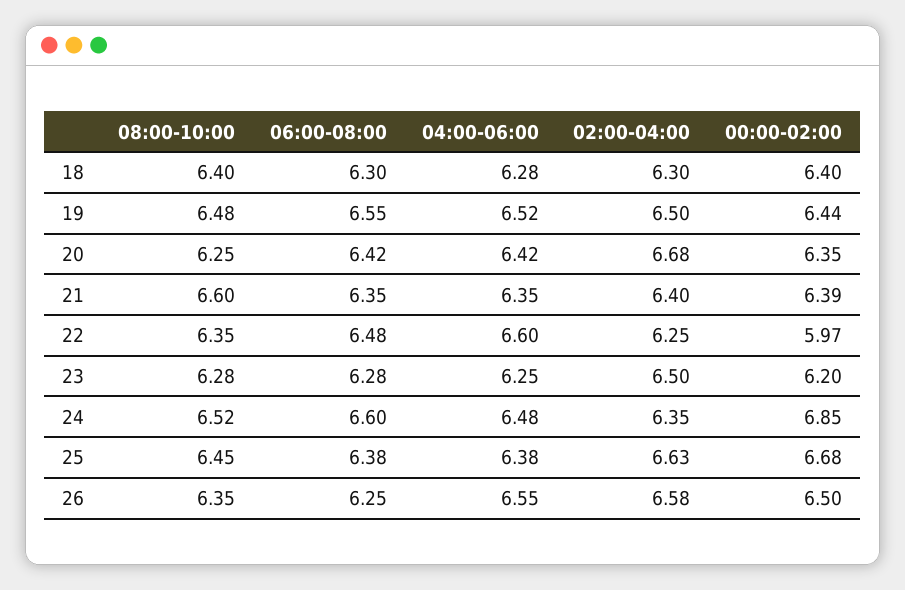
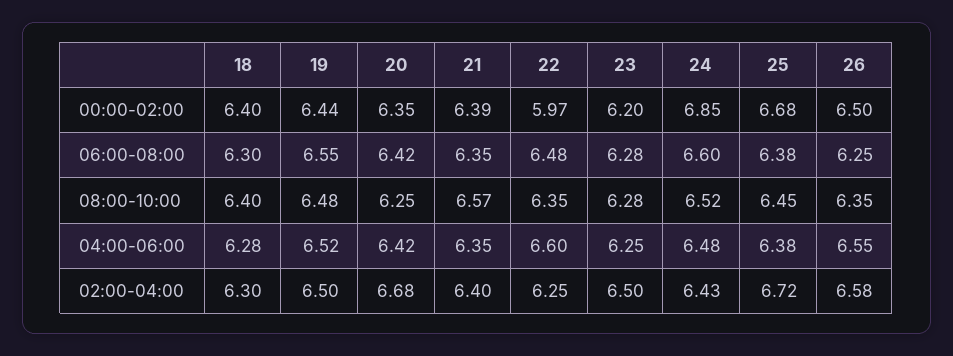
08:00-10:00, 21: 6.6 -> 6.57
02:00-04:00, 24: 6.35 -> 6.43
02:00-04:00, 25: 6.63 -> 6.72

